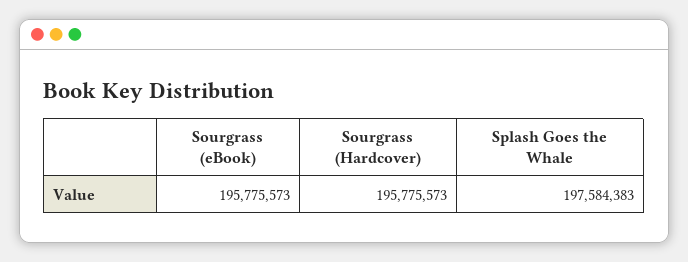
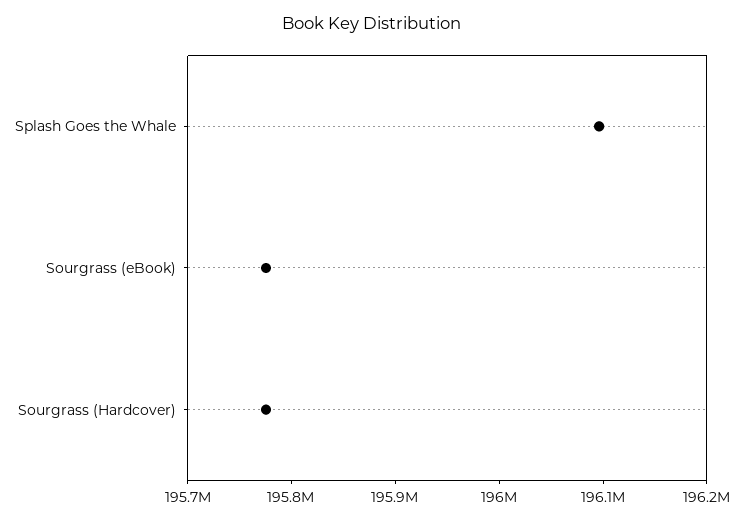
Splash Goes the Whale: 197584383 -> 196100000

